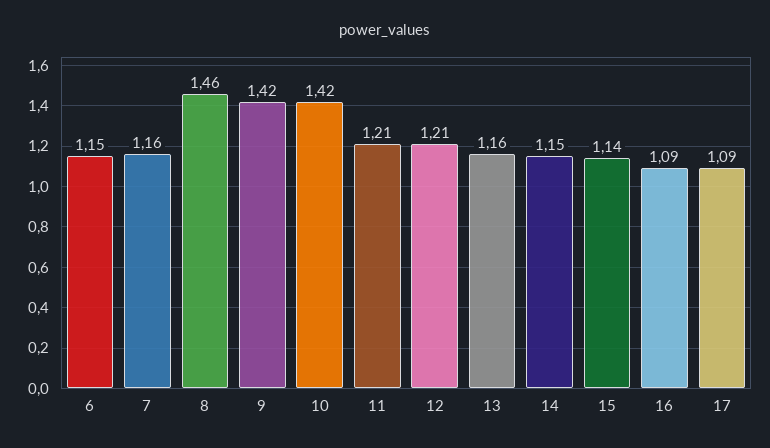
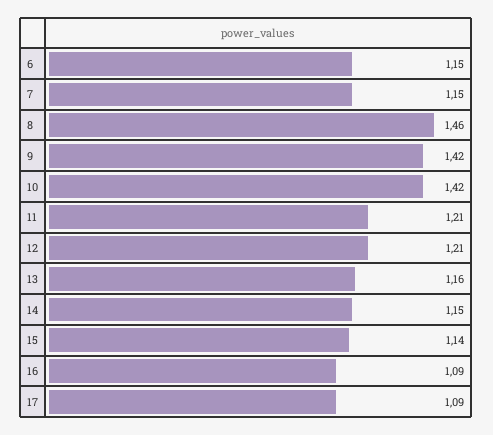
7: 1.16 -> 1.15

